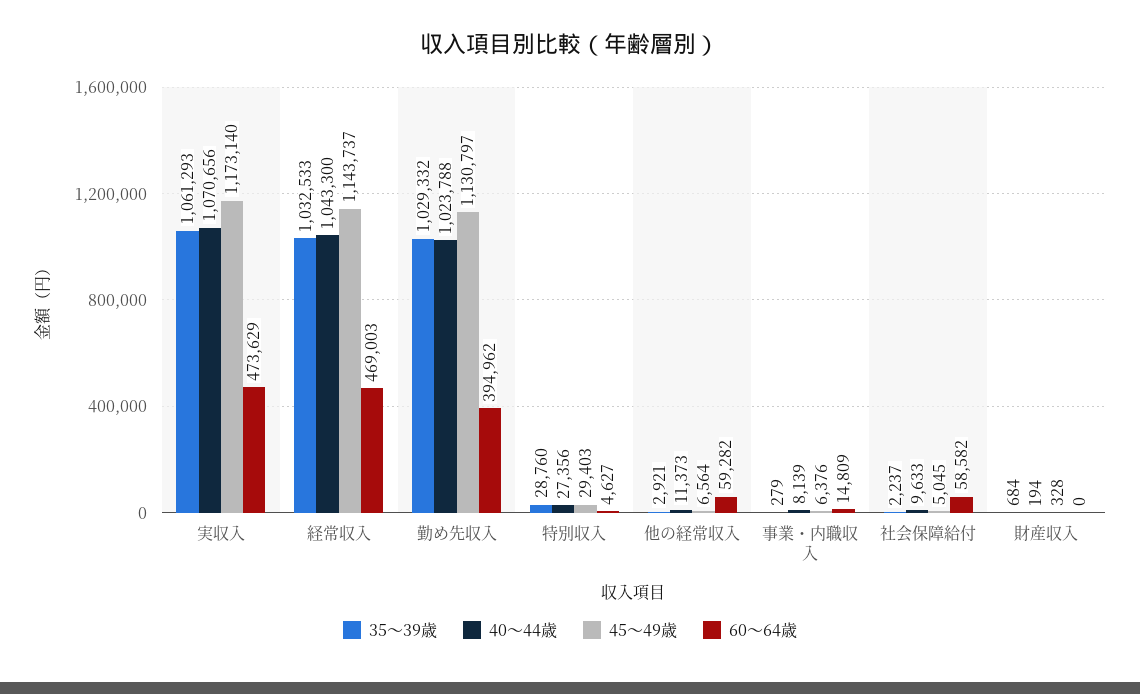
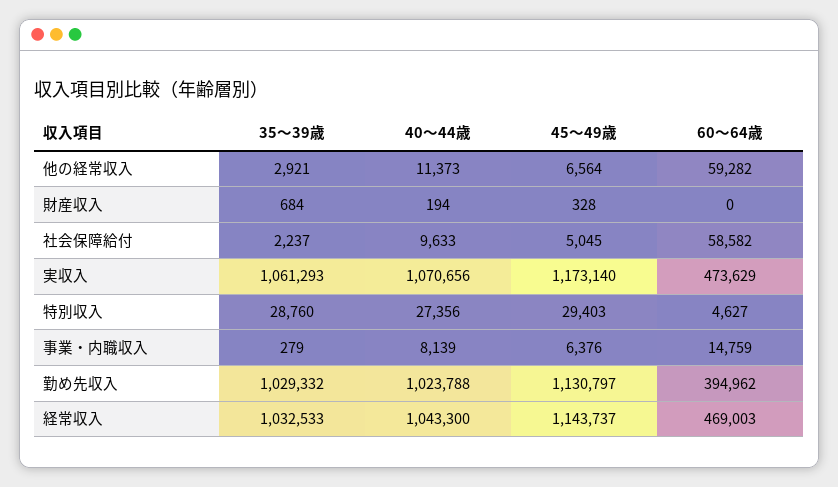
60～64歳, 事業・内職収入: 14809 -> 14759

